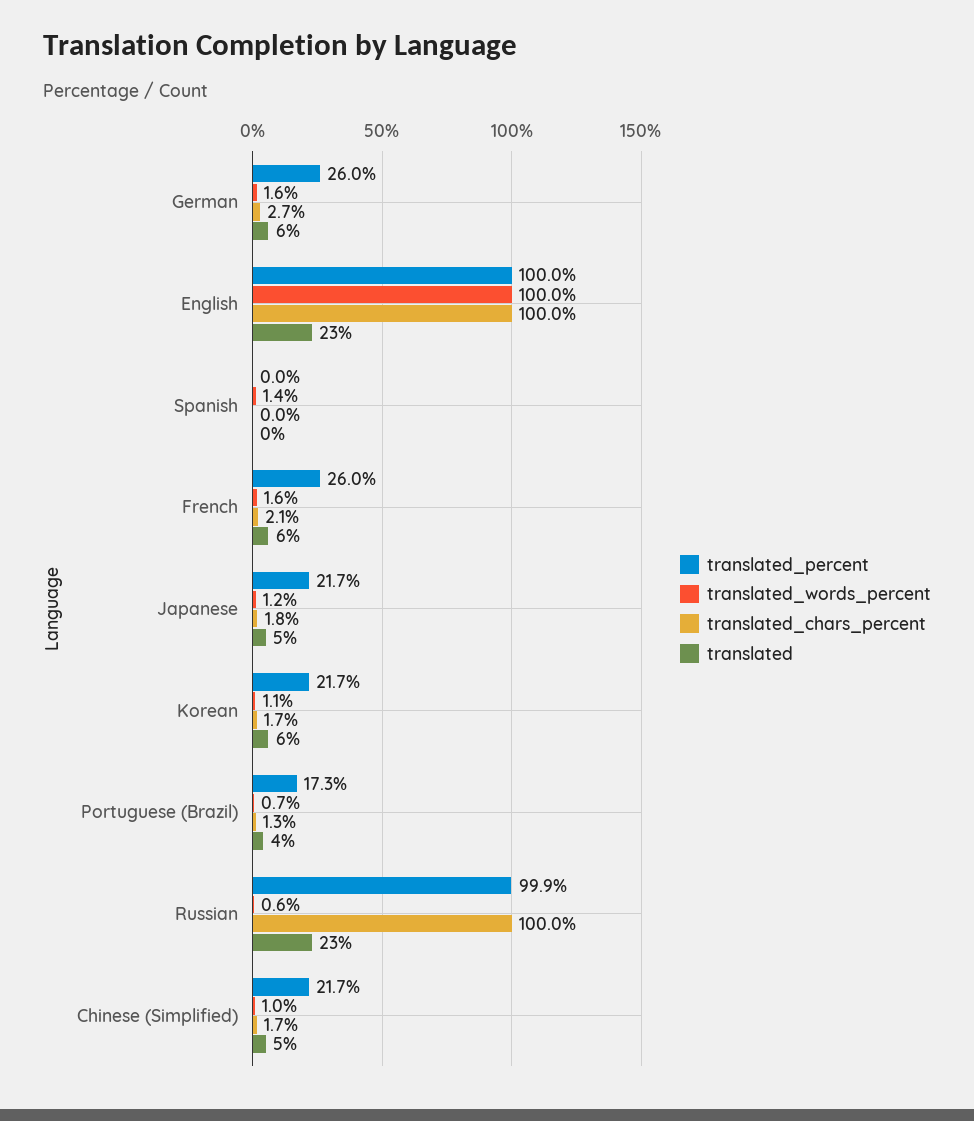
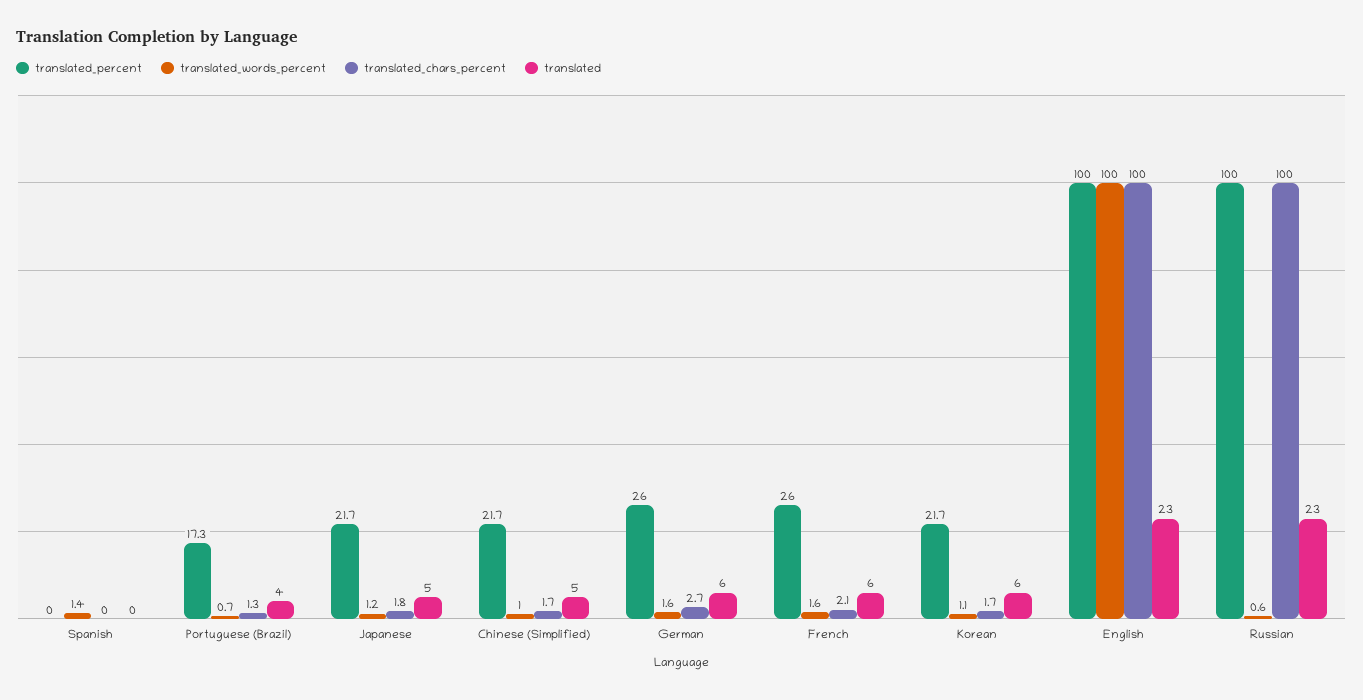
translated_percent, Russian: 99.9 -> 100

